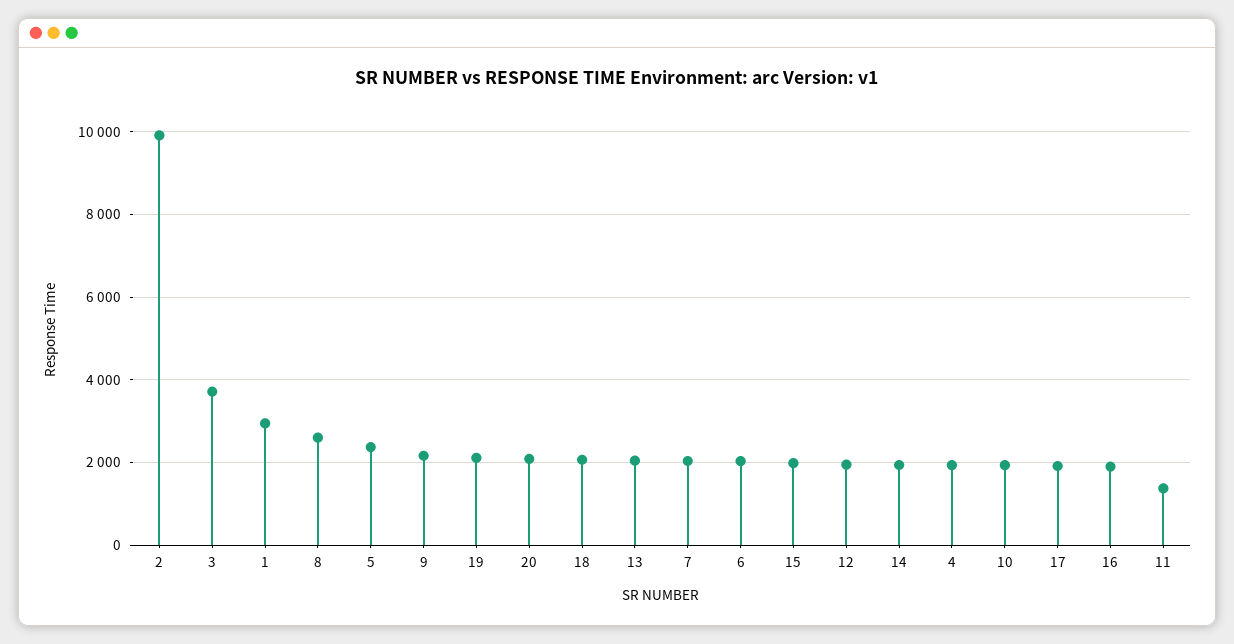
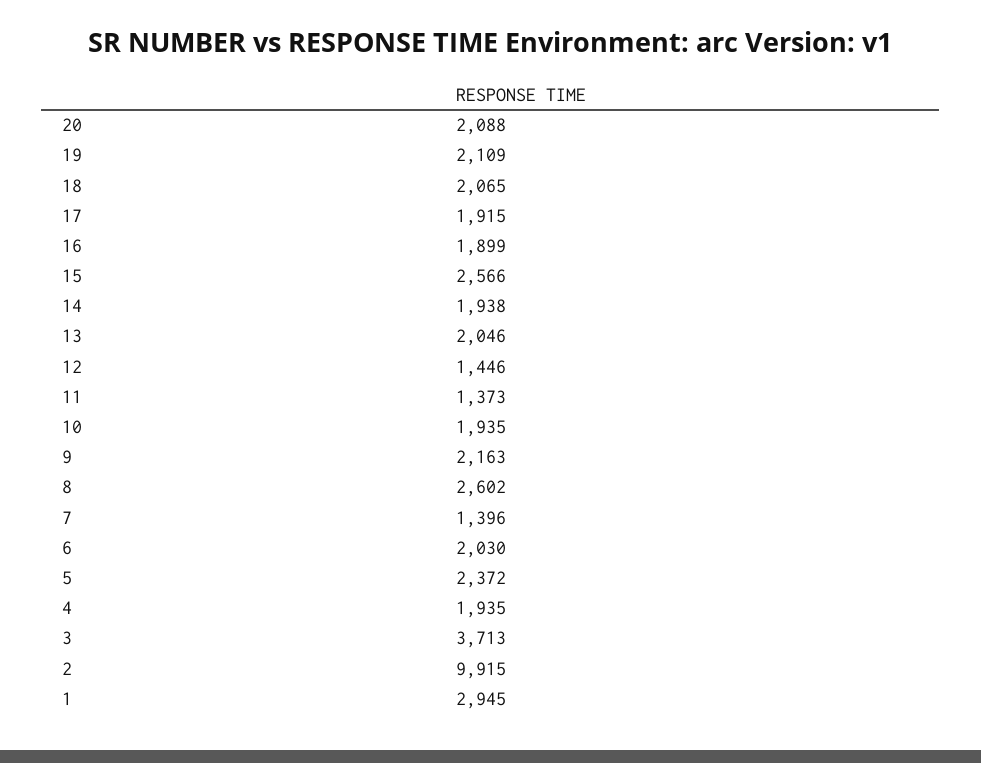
7: 2000 -> 1396
15: 2000 -> 2566
12: 2000 -> 1446

